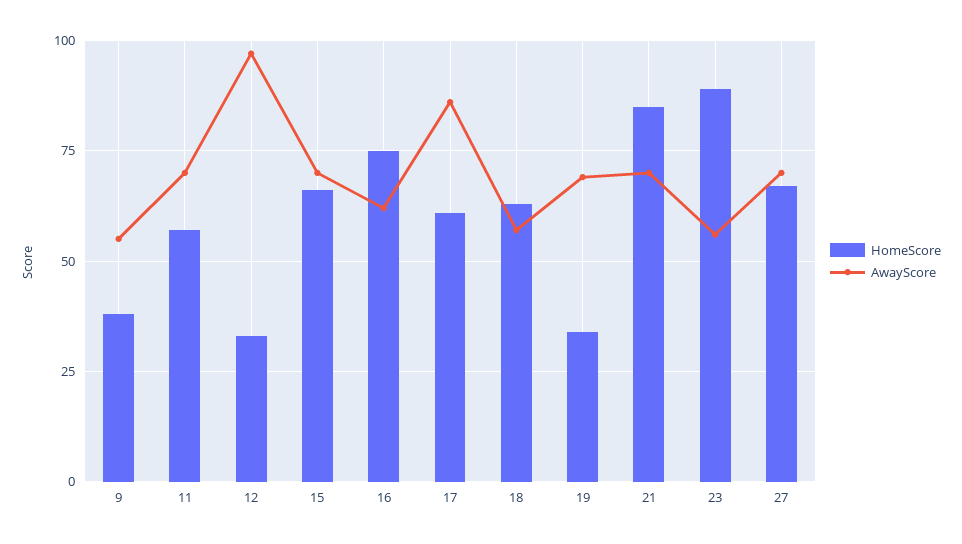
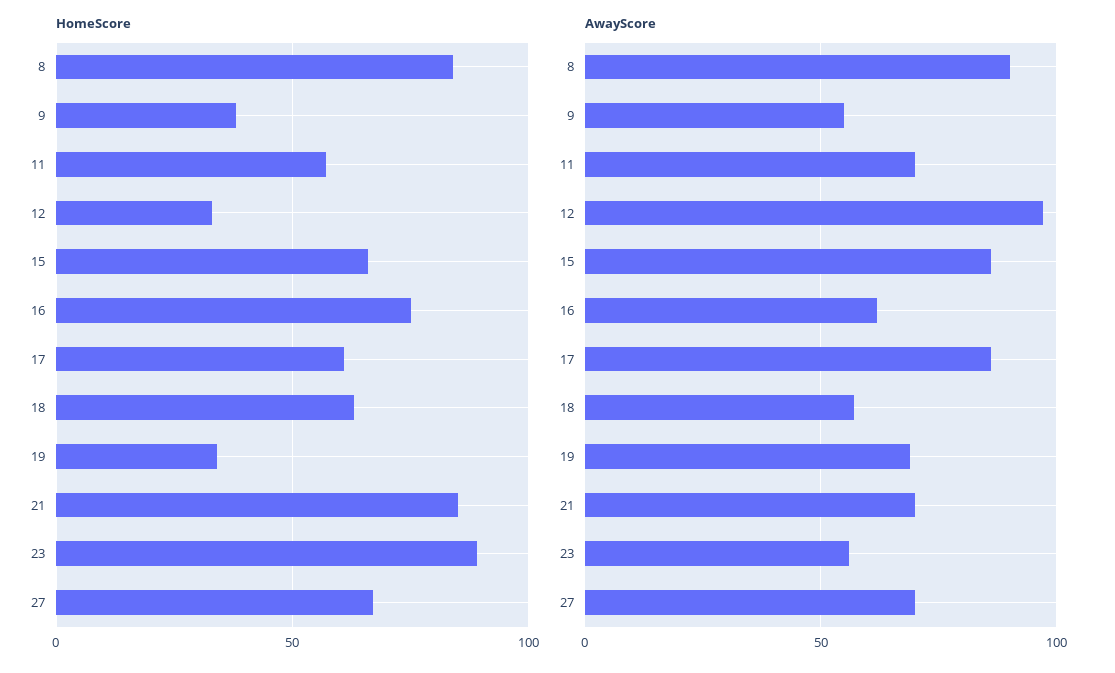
AwayScore, 15: 70 -> 85
HomeScore, 8: none -> 85
AwayScore, 8: none -> 90

